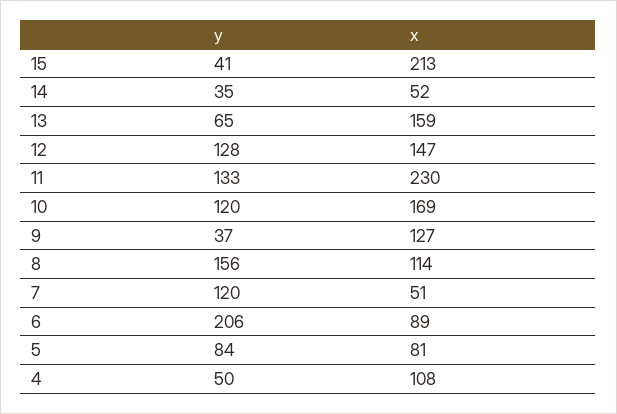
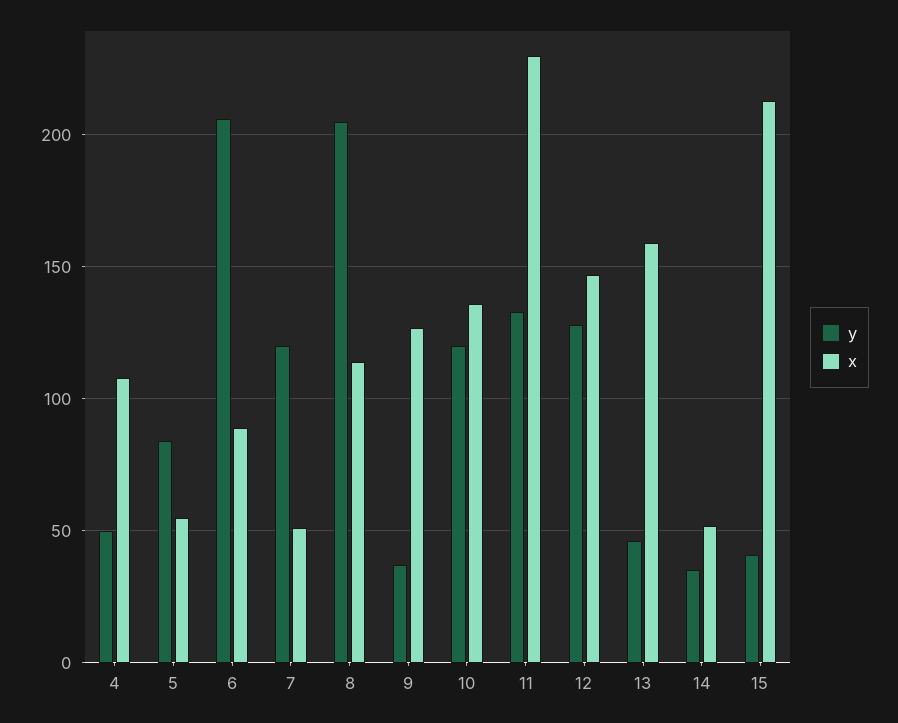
y, 13: 65 -> 45
x, 10: 169 -> 135
y, 8: 156 -> 205
x, 5: 81 -> 55

